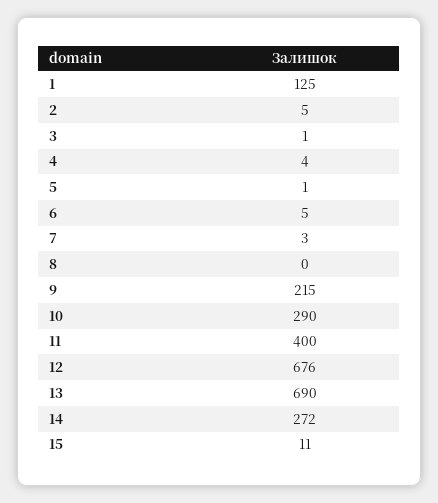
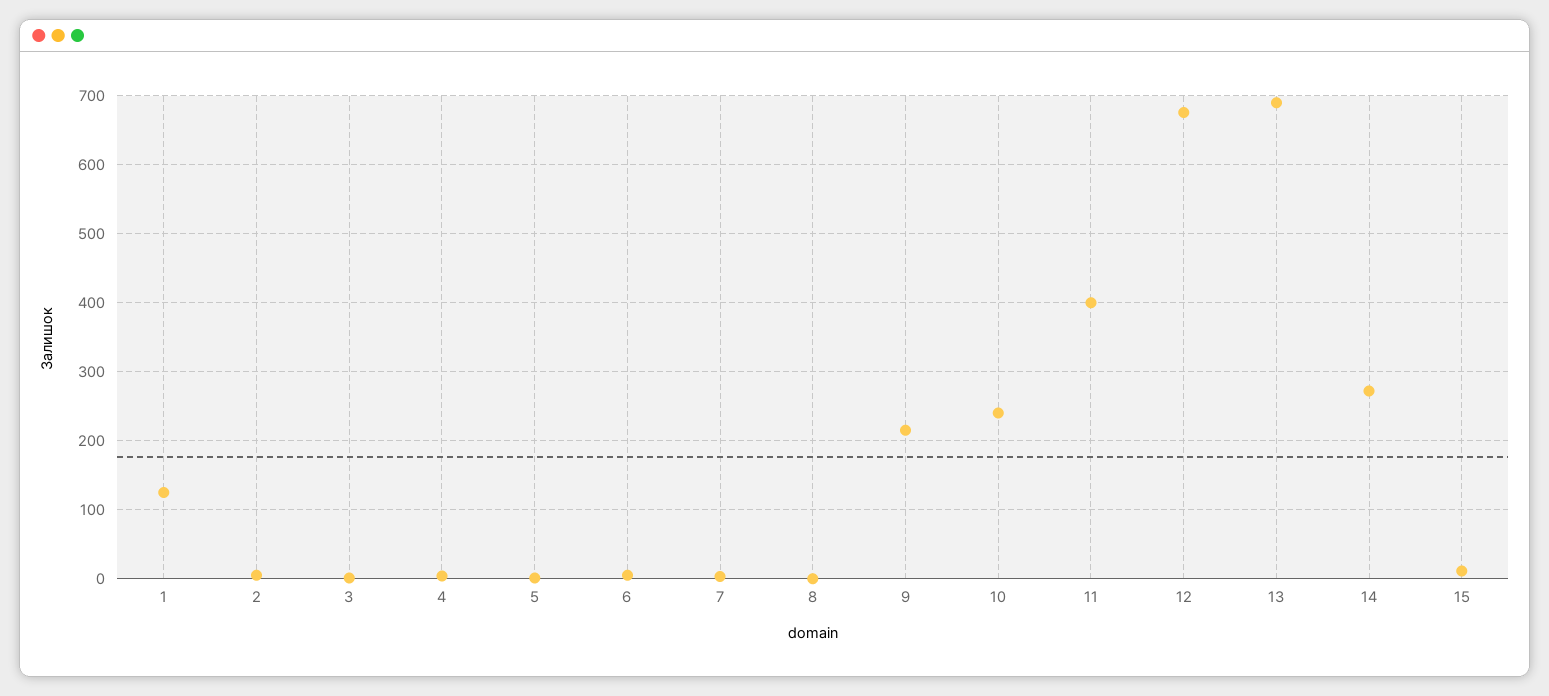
10: 290 -> 240

